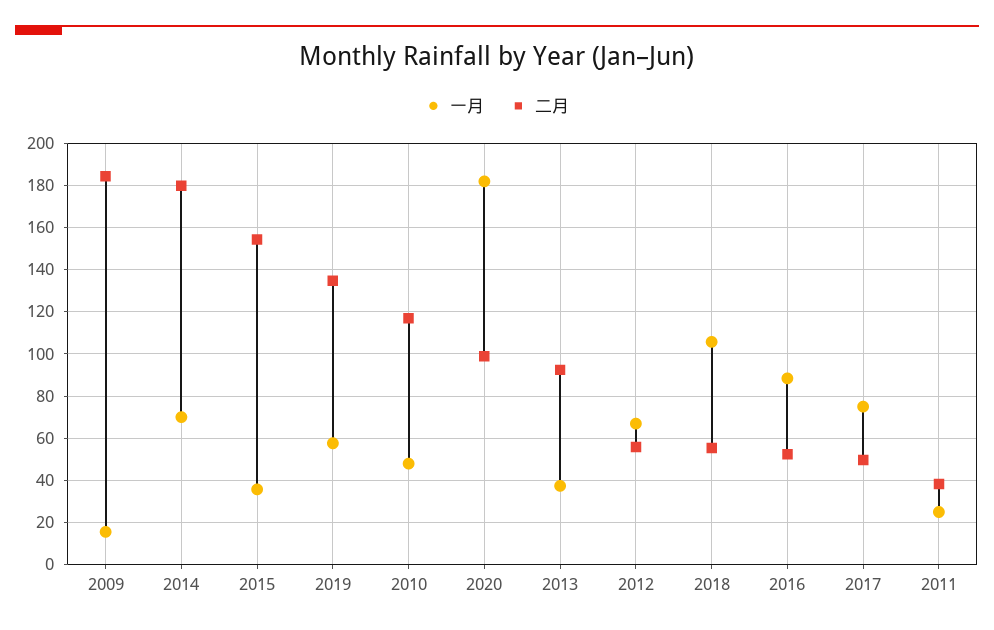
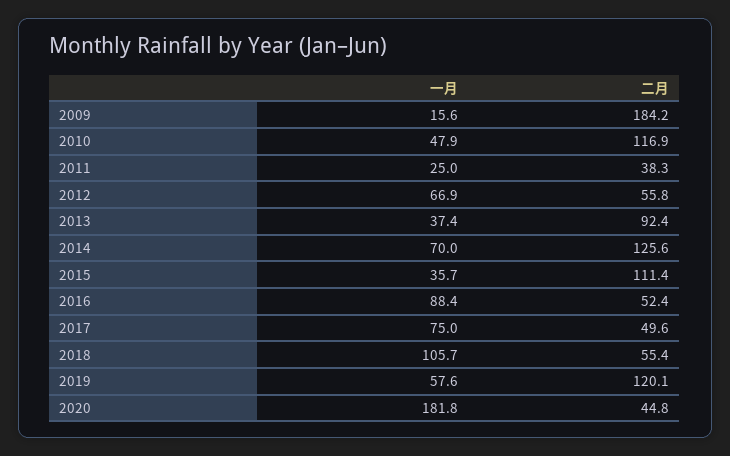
二月, 2014: 180 -> 125.6
二月, 2015: 155 -> 111.4
二月, 2019: 135 -> 120.1
二月, 2020: 100 -> 44.8

